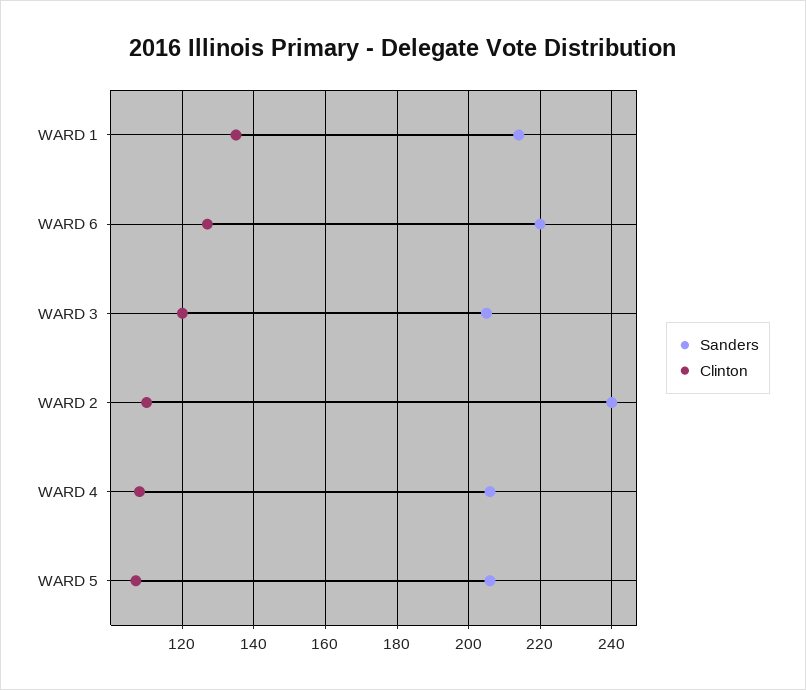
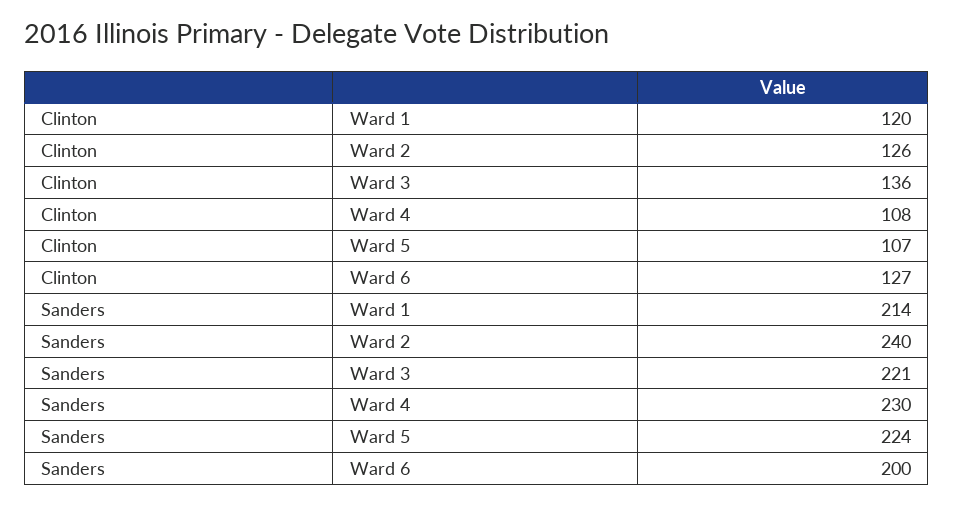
Clinton, WARD 1: 135 -> 120
Sanders, WARD 6: 220 -> 200
Sanders, WARD 3: 205 -> 221
Clinton, WARD 3: 120 -> 136
Clinton, WARD 2: 110 -> 126
Sanders, WARD 4: 205 -> 230
Sanders, WARD 5: 205 -> 224

